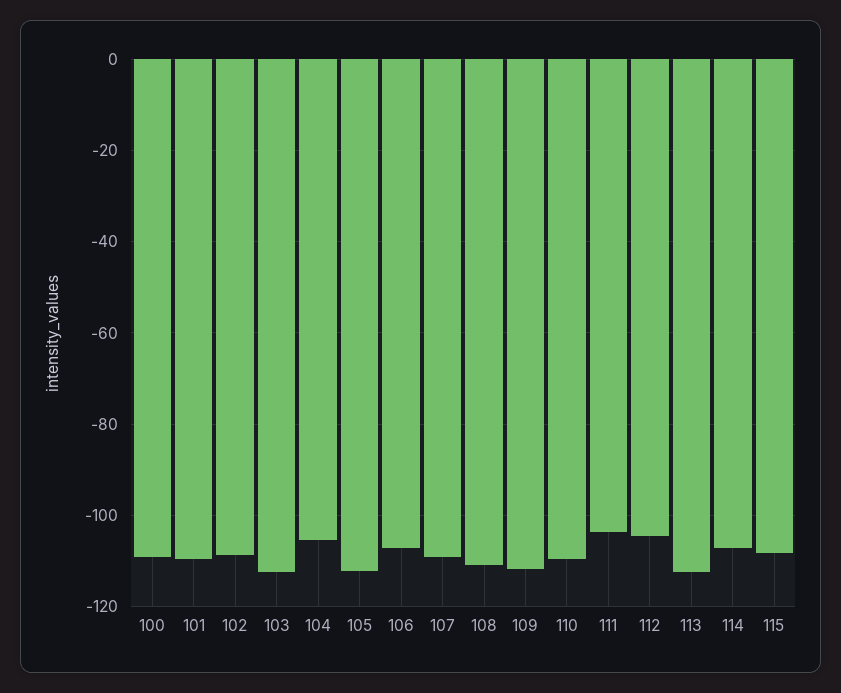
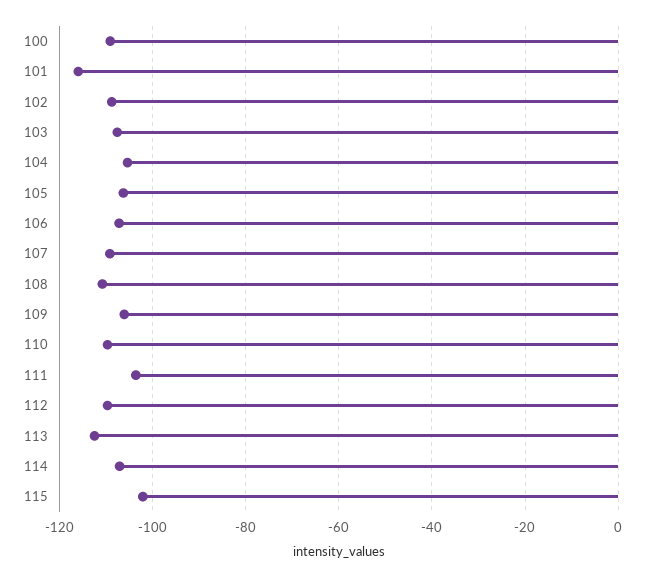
101: -110 -> -116
103: -112 -> -108
105: -112 -> -106
109: -112 -> -106
112: -104 -> -110
115: -108 -> -102

